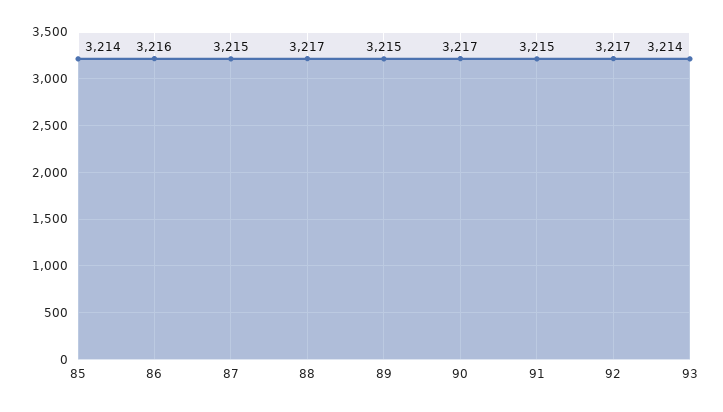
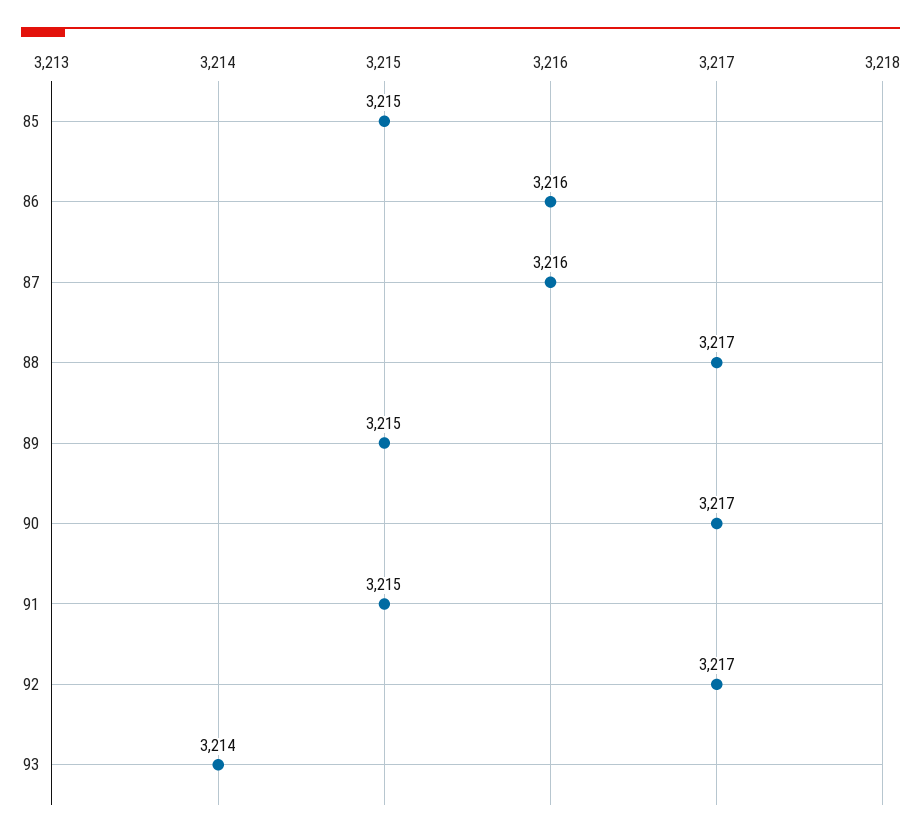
85: 3214 -> 3215
87: 3215 -> 3216

